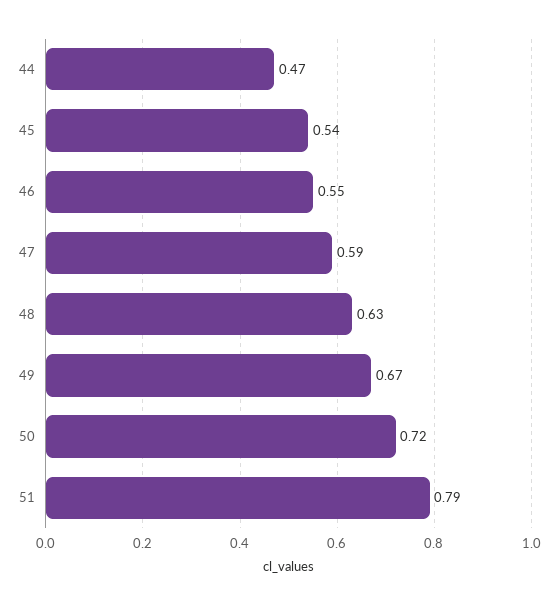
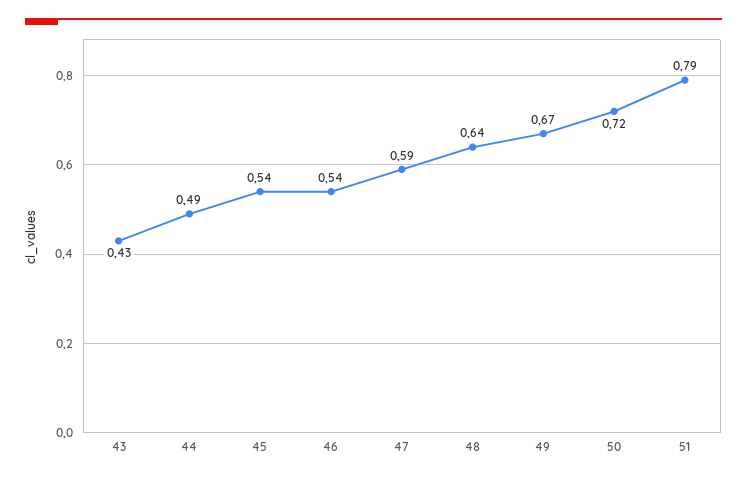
44: 0.47 -> 0.49
46: 0.55 -> 0.54
48: 0.63 -> 0.64
43: none -> 0.43

